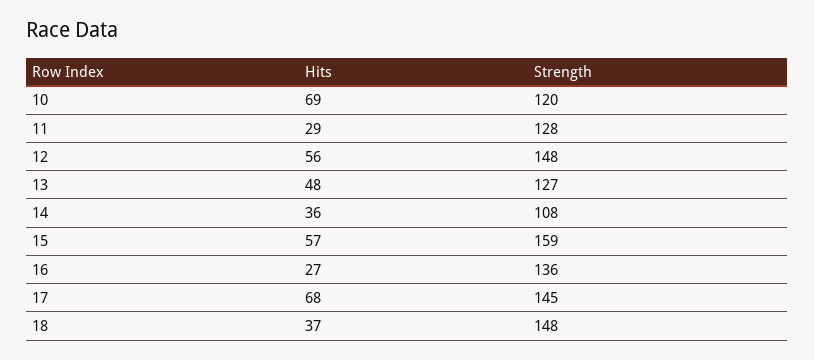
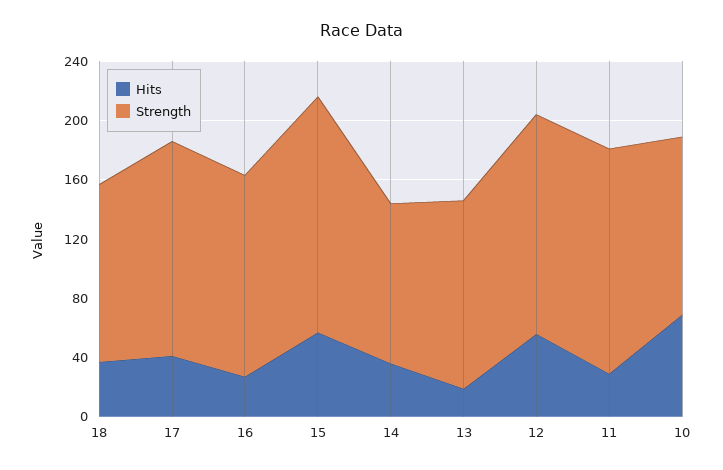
Strength, 11: 128 -> 150
Hits, 13: 48 -> 20
Hits, 17: 68 -> 40
Strength, 18: 148 -> 120

